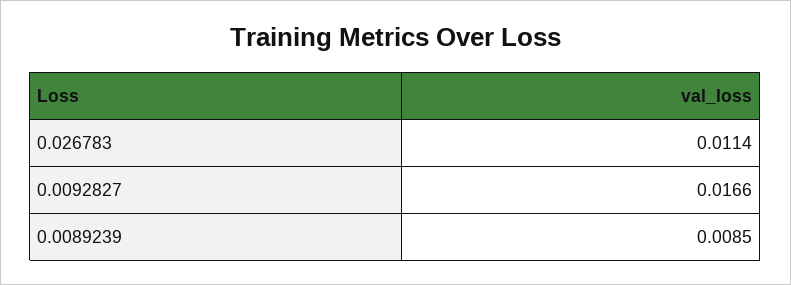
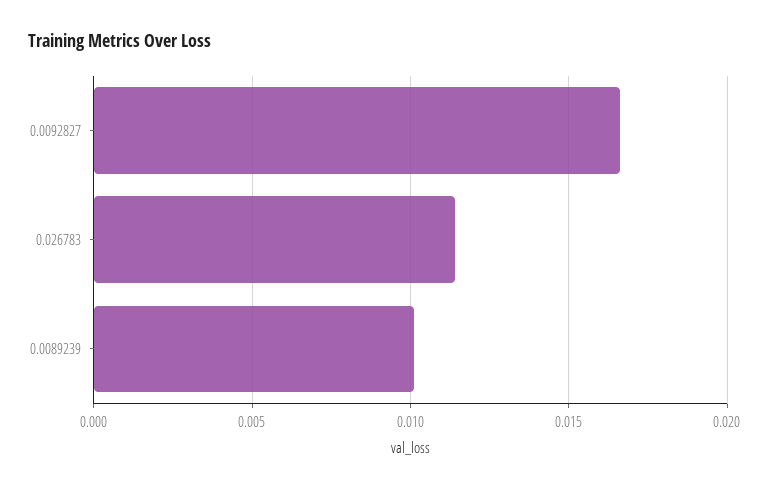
0.0089239: 0.0085 -> 0.01

